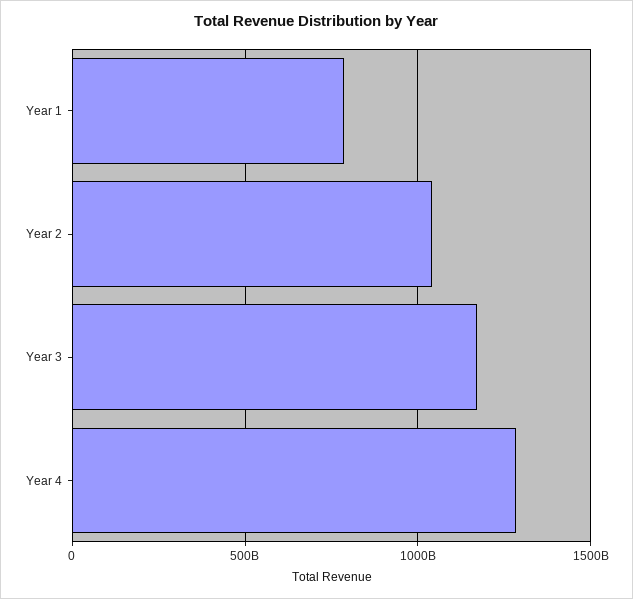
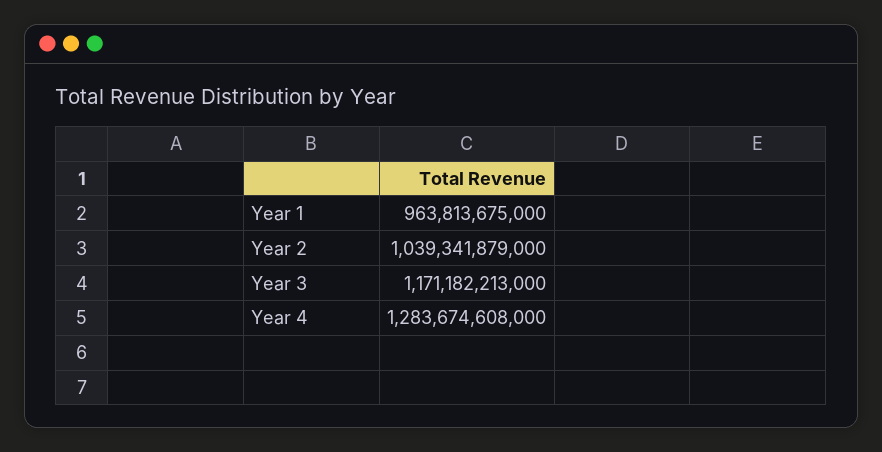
Year 1: 800000000000 -> 963813675000

